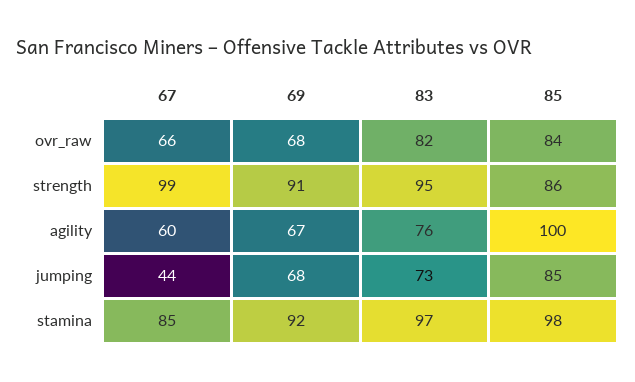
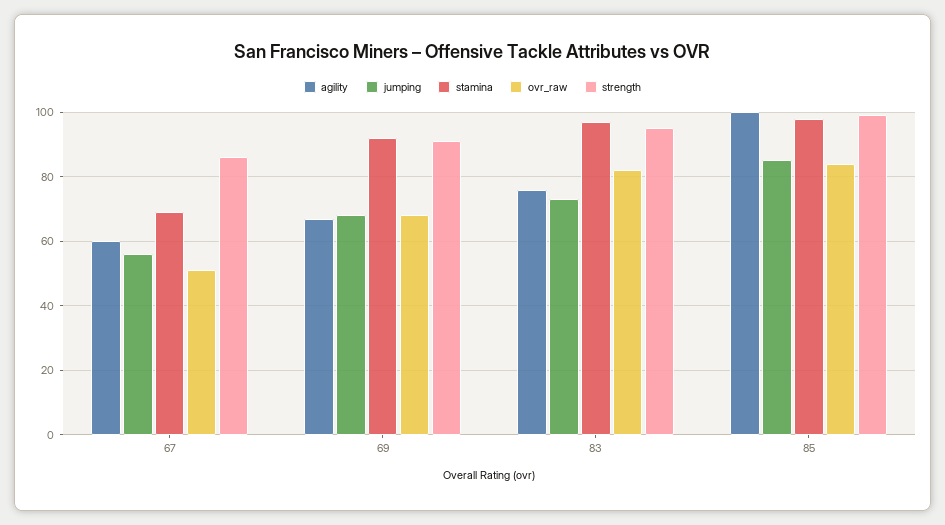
ovr_raw, 67: 66 -> 50
strength, 67: 99 -> 85
strength, 85: 86 -> 100
jumping, 67: 44 -> 55
stamina, 67: 85 -> 70

